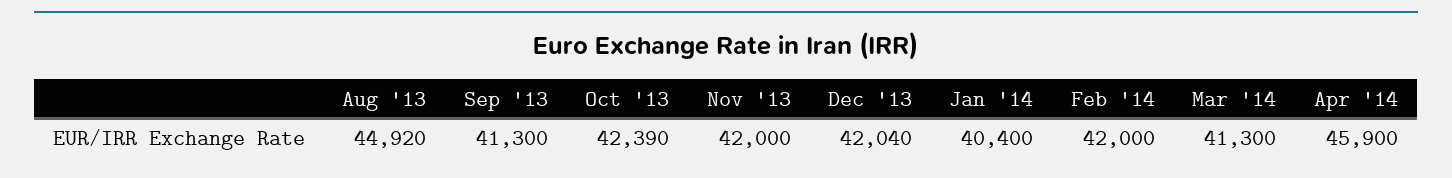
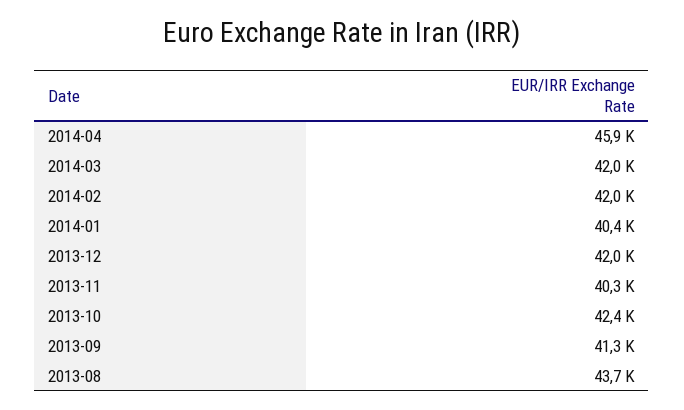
Aug '13: 44920 -> 43700
Nov '13: 42000 -> 40300
Mar '14: 41300 -> 42000

